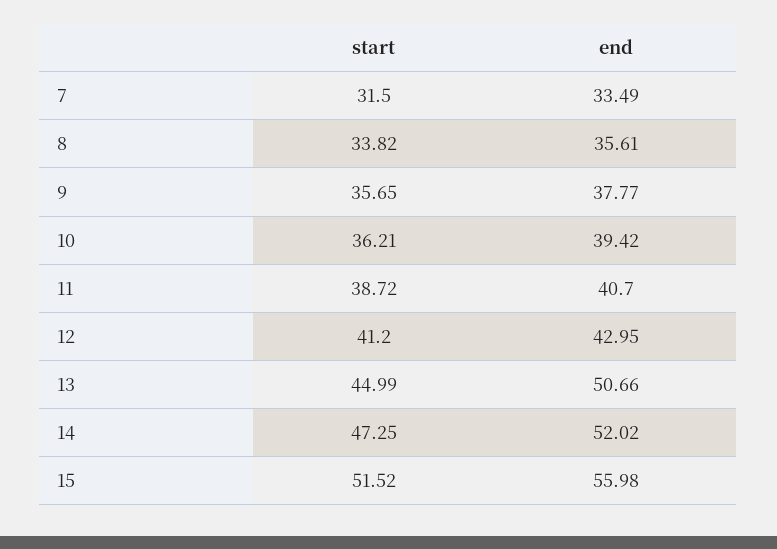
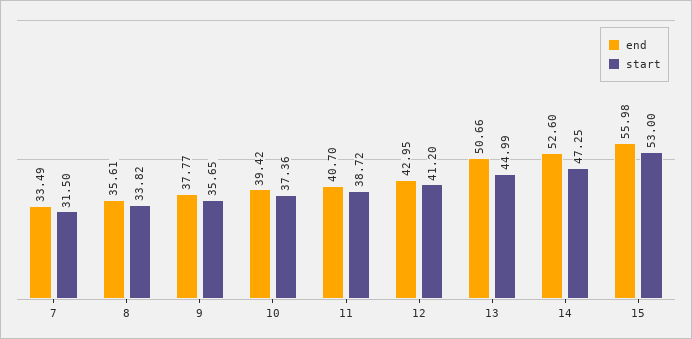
start, 10: 36.21 -> 37.36
end, 14: 52.02 -> 52.6
start, 15: 51.52 -> 53

